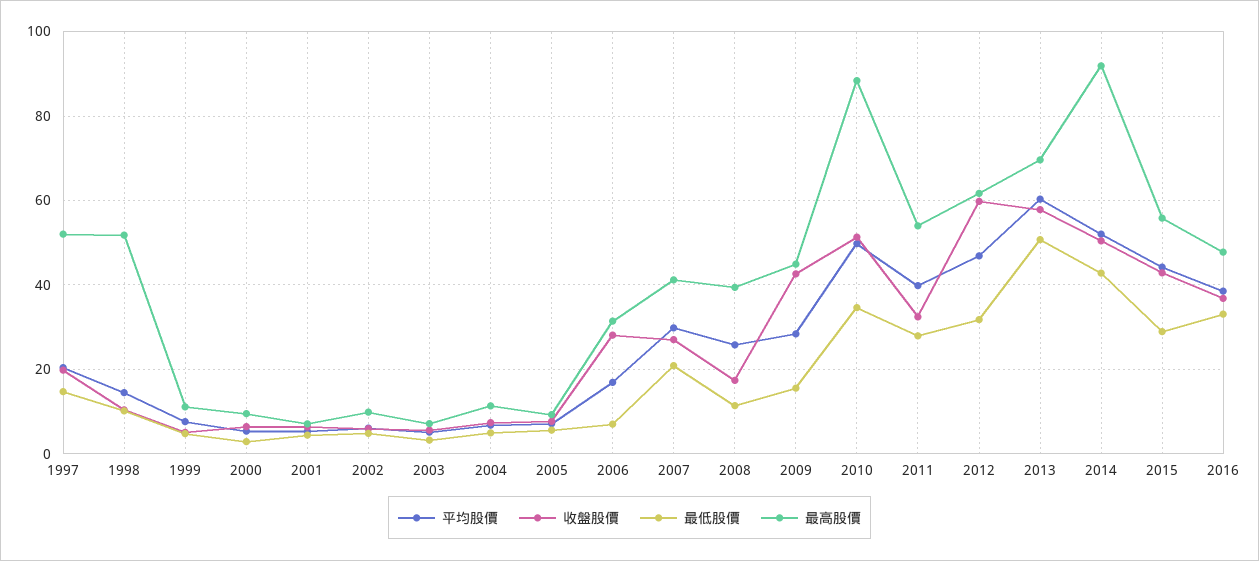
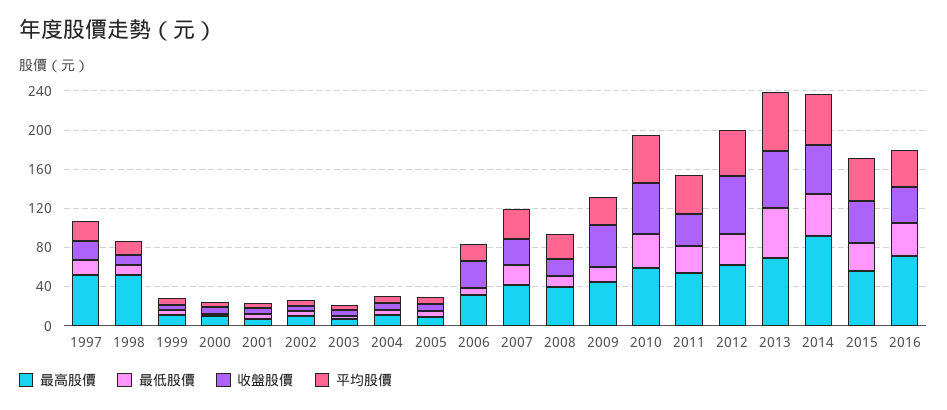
最高股價, 2010: 88 -> 60
最高股價, 2016: 48 -> 70

